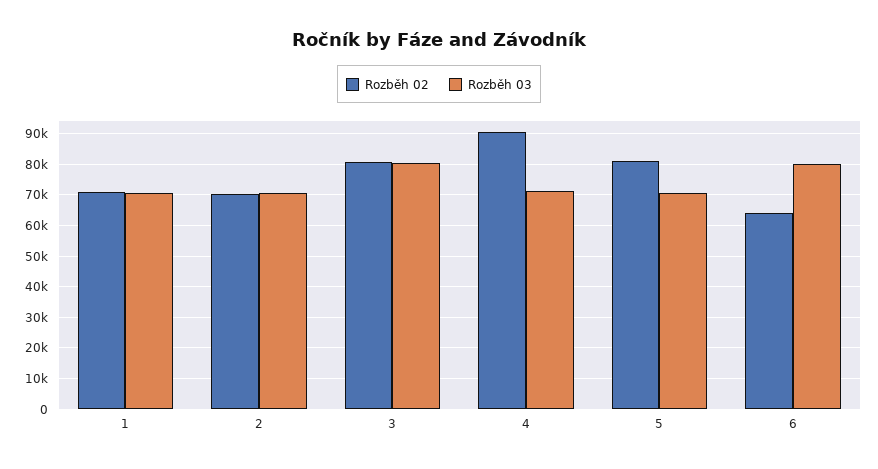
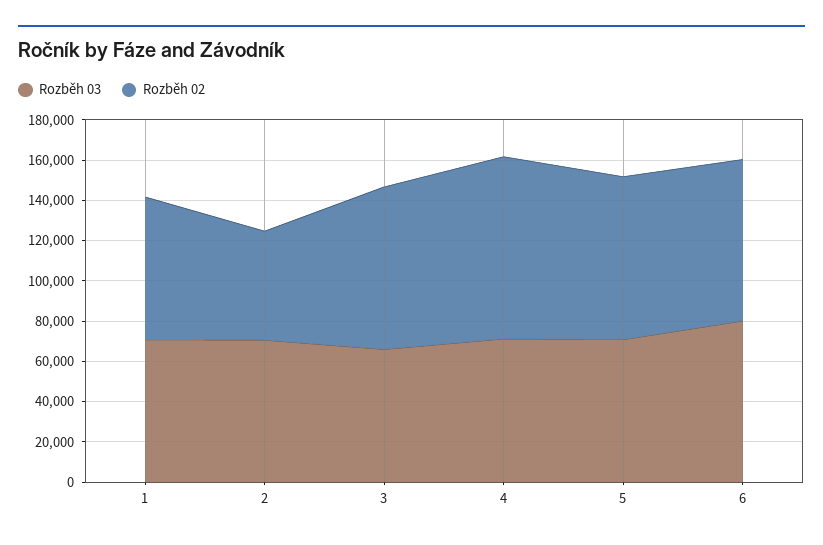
Rozběh 02, 2: 70000 -> 55000
Rozběh 03, 3: 80000 -> 65000
Rozběh 02, 6: 64000 -> 80000

